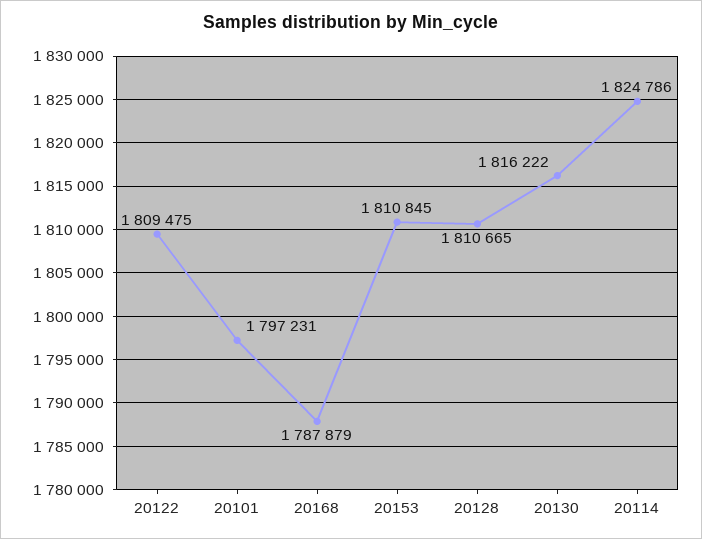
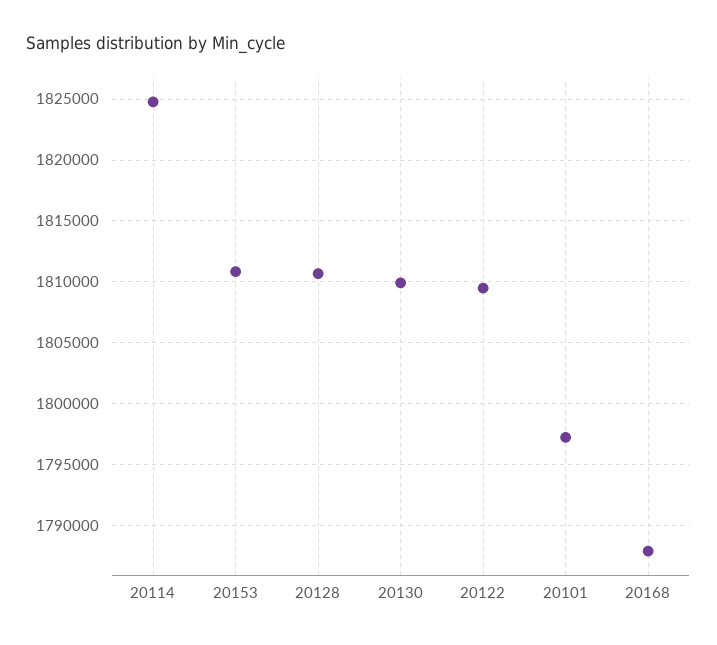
20130: 1816222 -> 1810000

